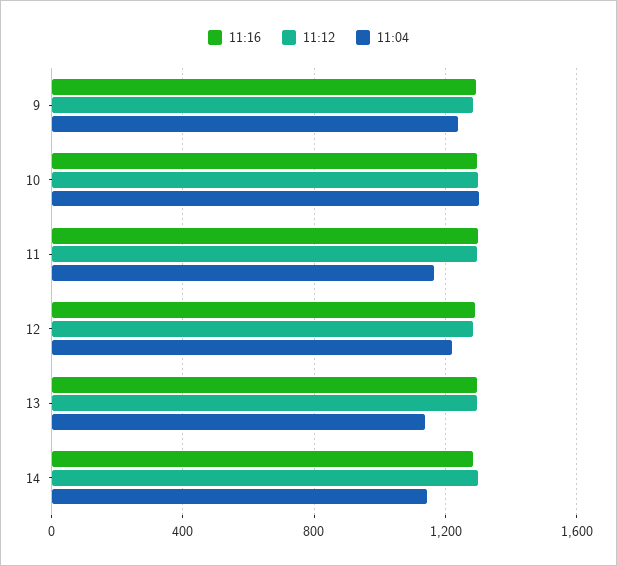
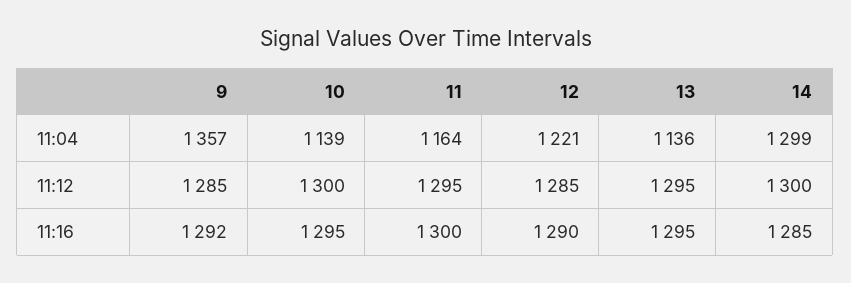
11:04, 9: 1250 -> 1357
11:04, 10: 1300 -> 1139
11:04, 14: 1150 -> 1299

